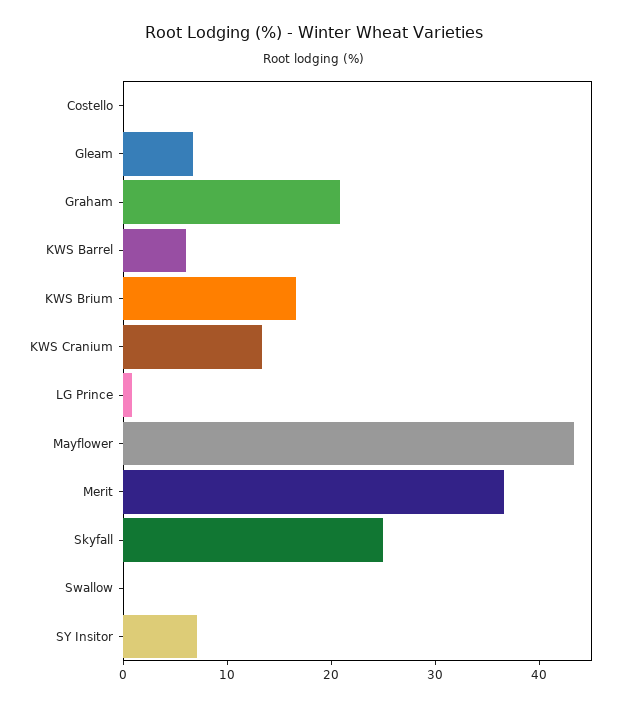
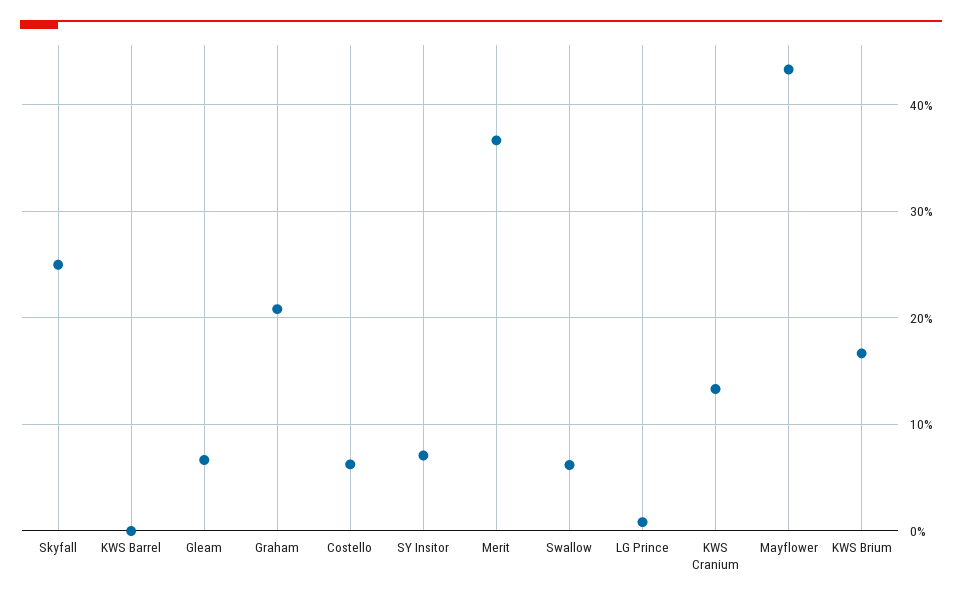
Costello: 0 -> 6
KWS Barrel: 6 -> 0
Swallow: 0 -> 6

